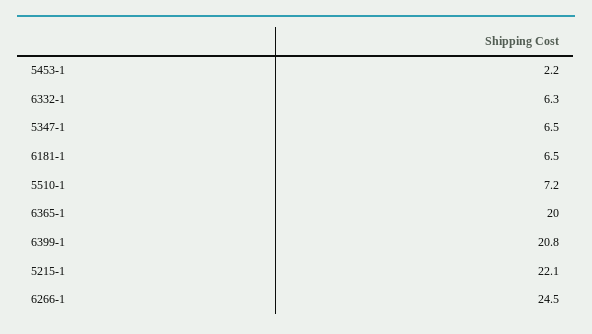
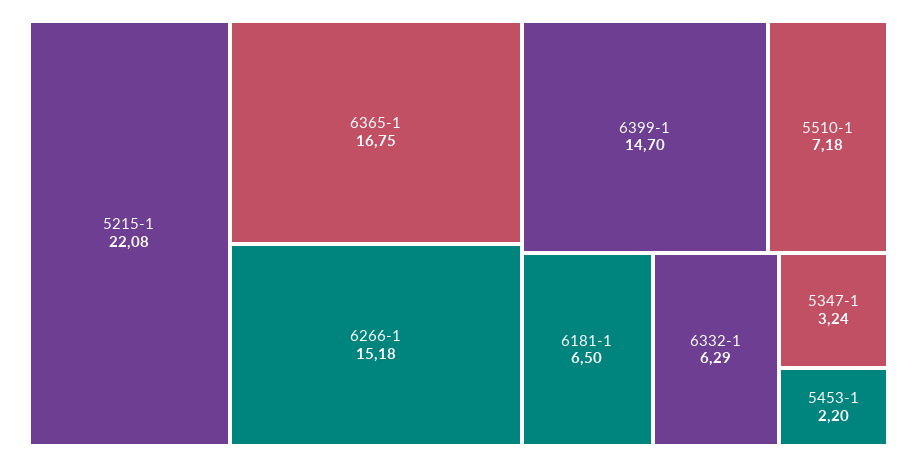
5347-1: 6.5 -> 3.24
6365-1: 20 -> 16.75
6399-1: 20.8 -> 14.7
6266-1: 24.5 -> 15.18

